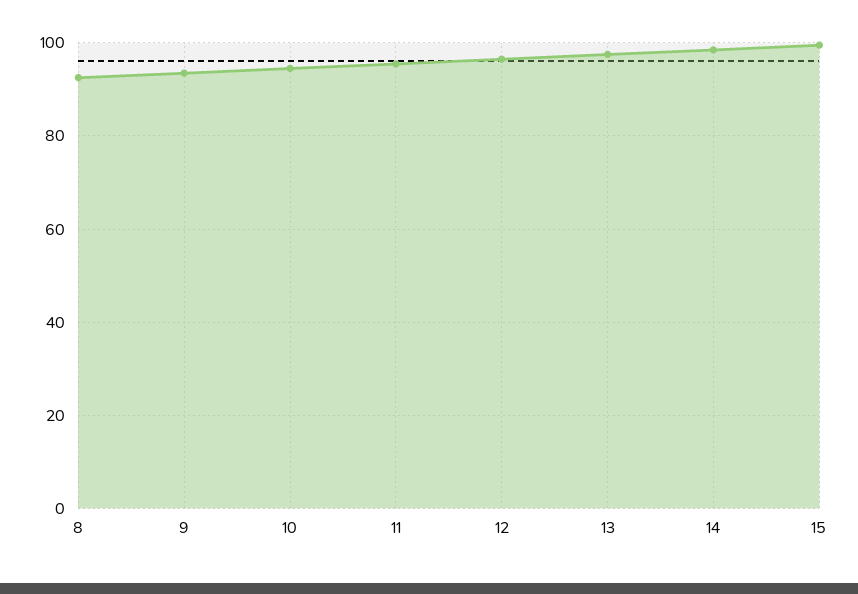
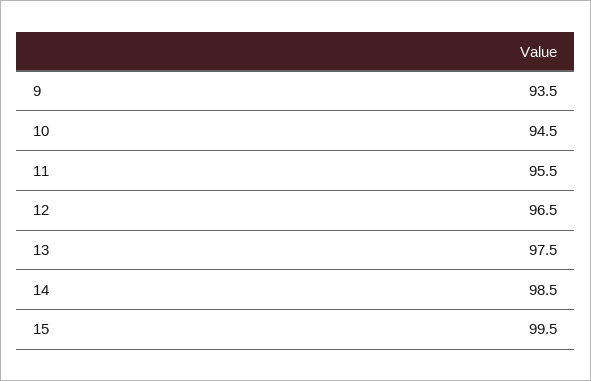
8: 92 -> none

